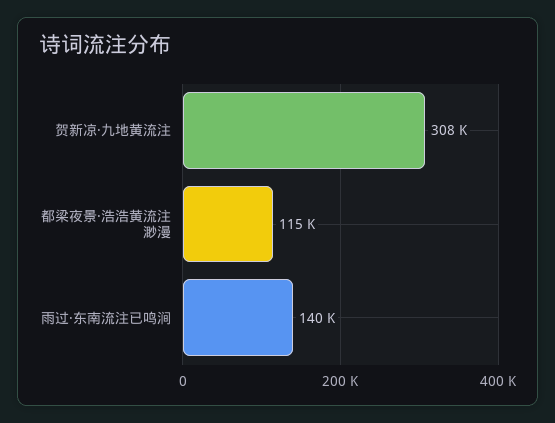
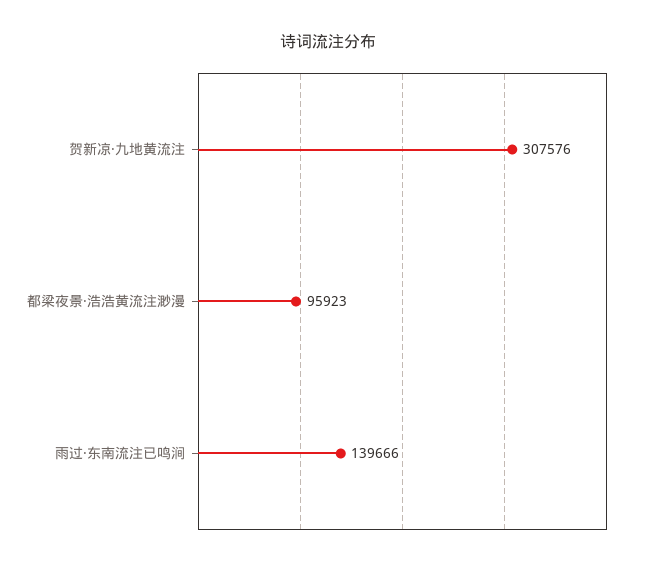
都梁夜景·浩浩黄流注渺漫: 115000 -> 95923

